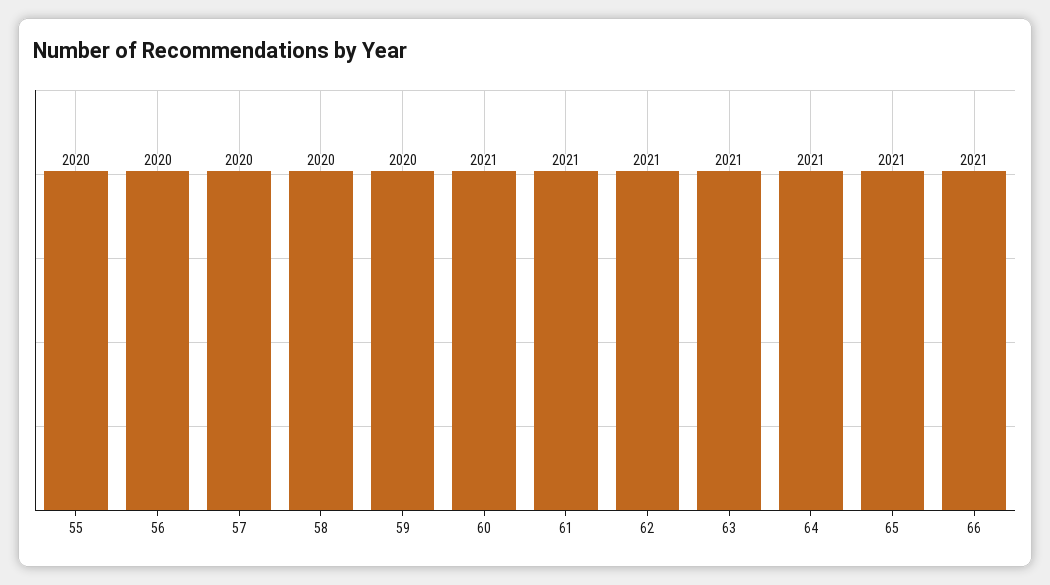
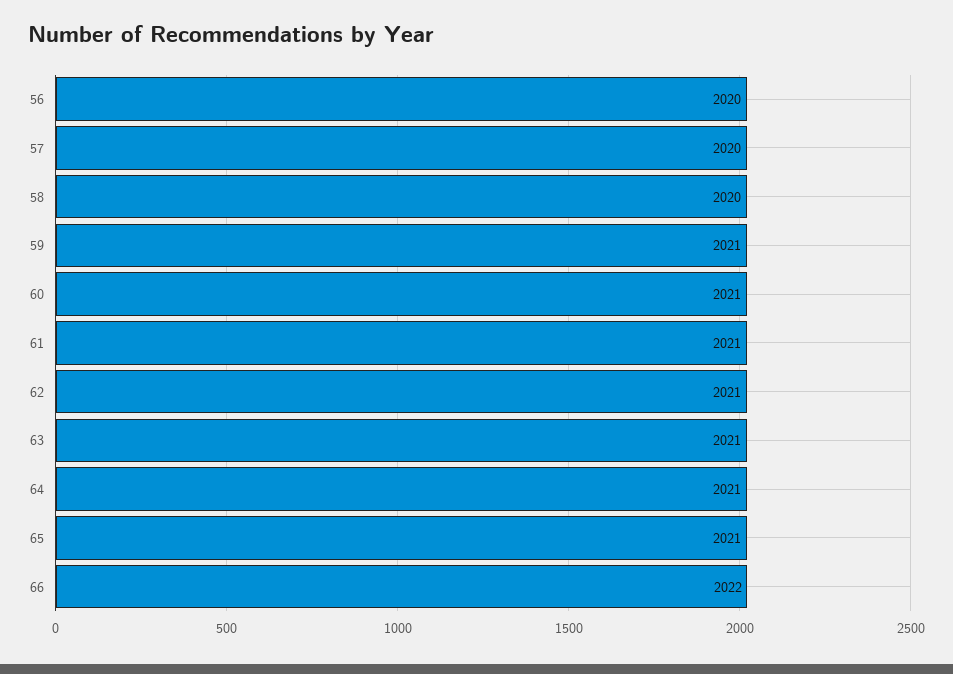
55: 2020 -> none
59: 2020 -> 2021
66: 2021 -> 2022

